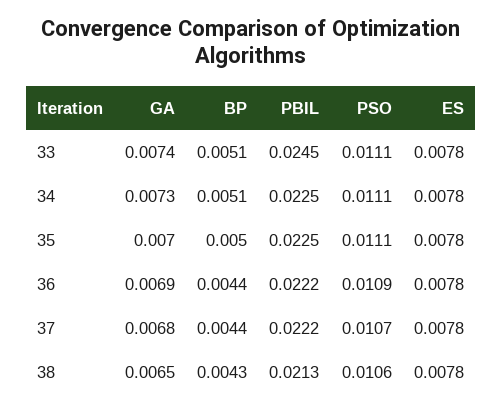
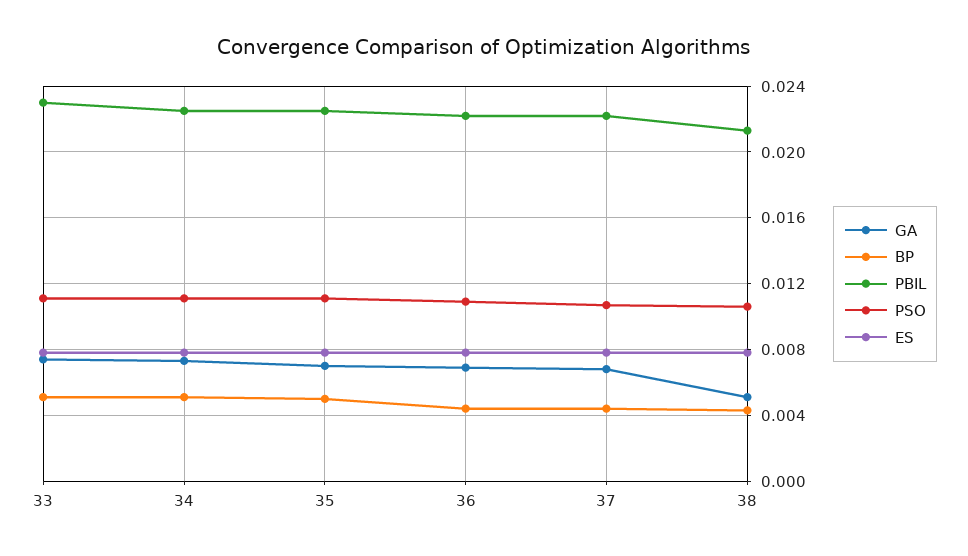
PBIL, 33: 0.0245 -> 0.023
GA, 38: 0.0065 -> 0.005

